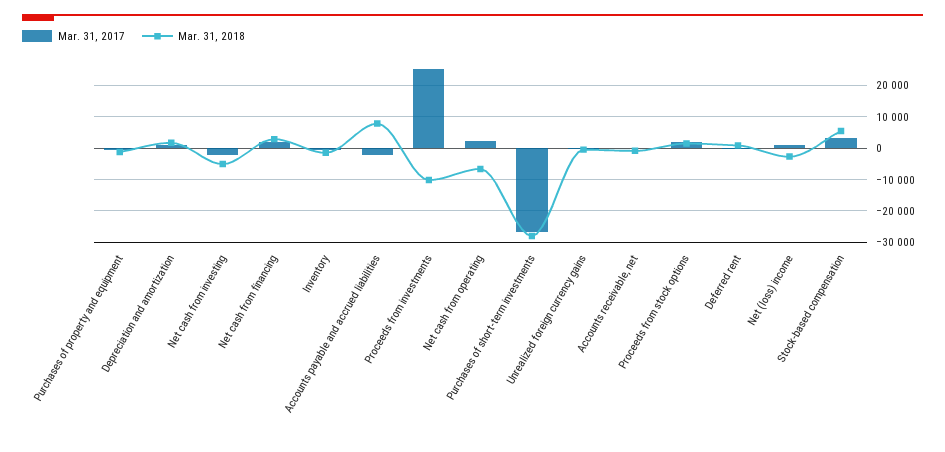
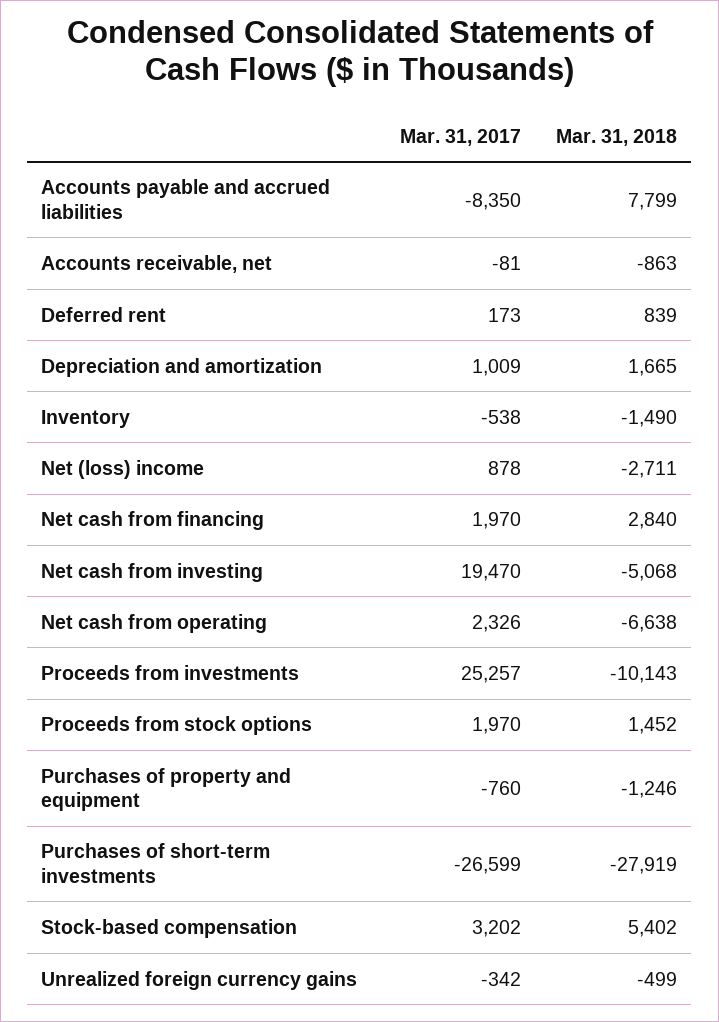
Mar. 31, 2017, Net cash from investing: -2000 -> 19470
Mar. 31, 2017, Accounts payable and accrued liabilities: -2000 -> -8350

